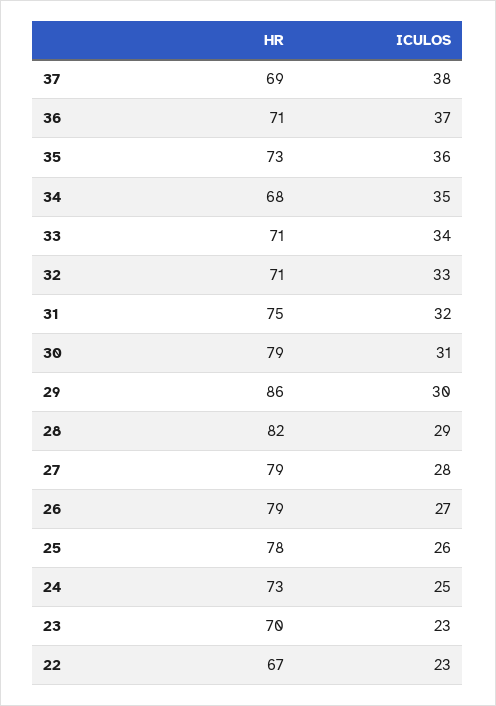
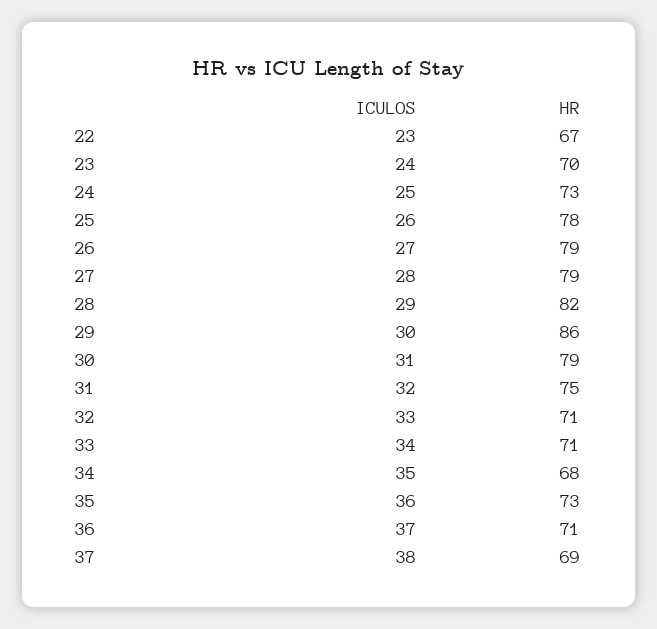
ICULOS, 23: 23 -> 24

